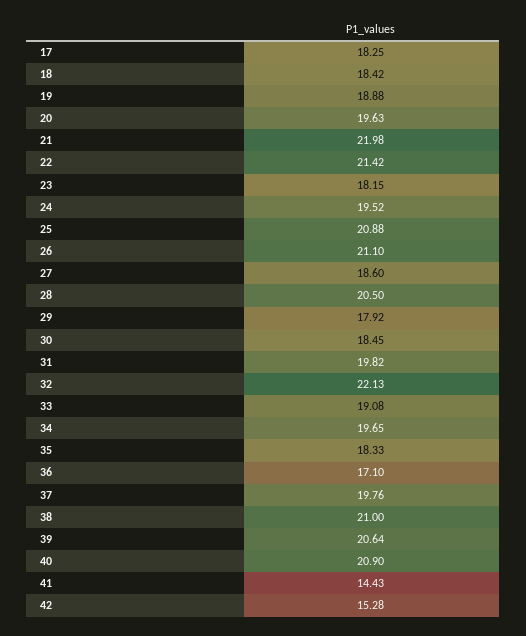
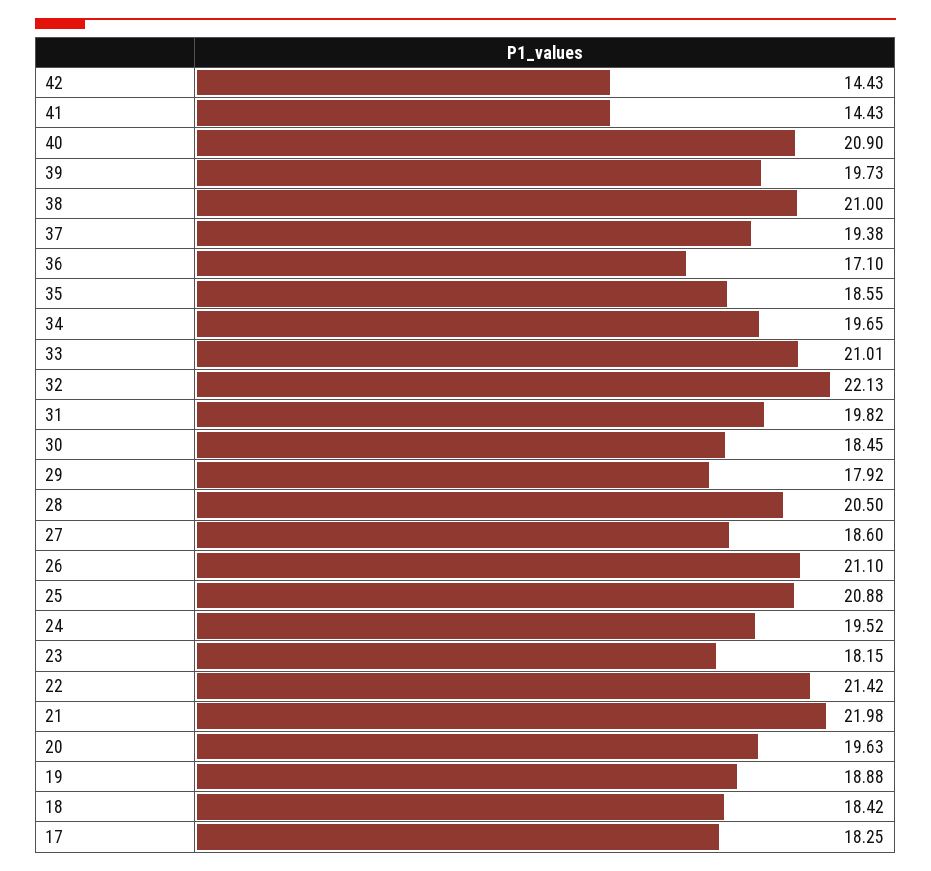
33: 19.08 -> 21.01
35: 18.33 -> 18.55
37: 19.76 -> 19.38
39: 20.64 -> 19.73
42: 15.28 -> 14.43

